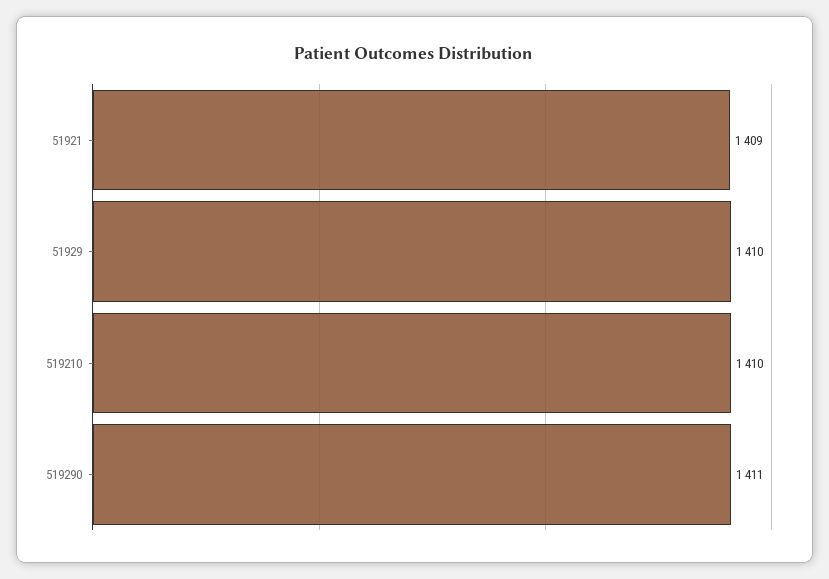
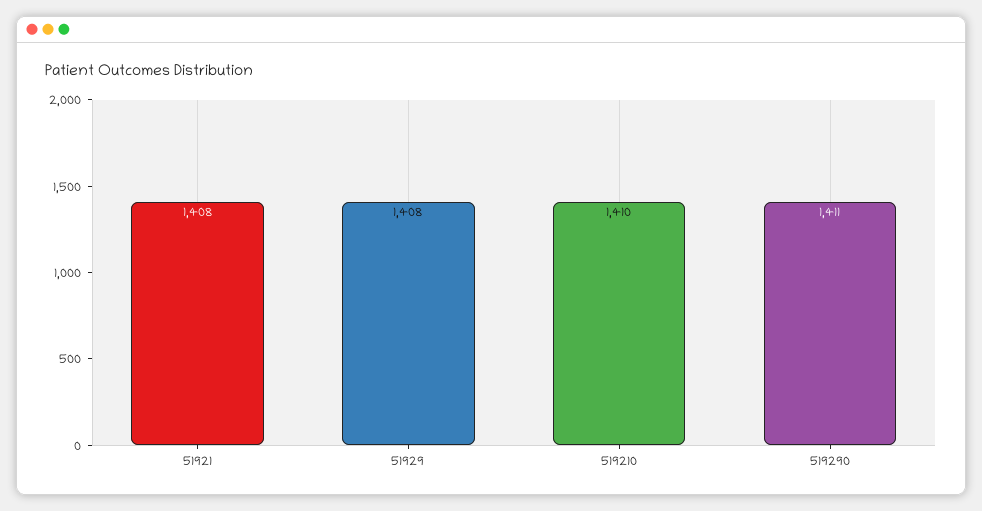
51921: 1409 -> 1408
51929: 1410 -> 1408

